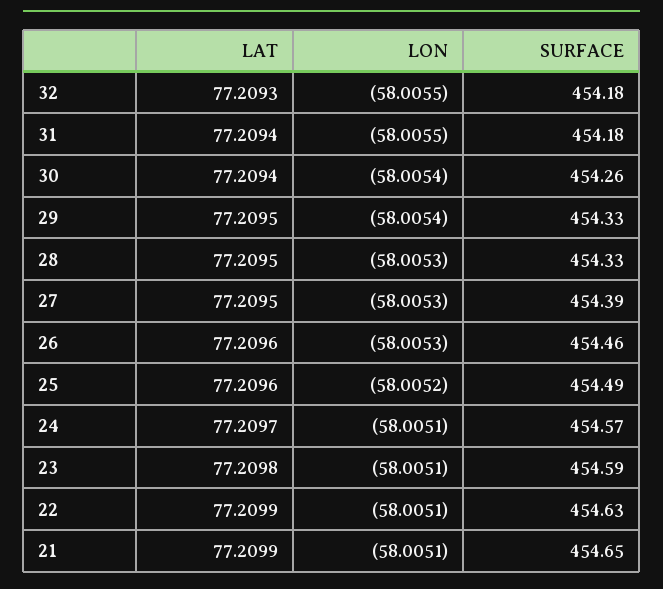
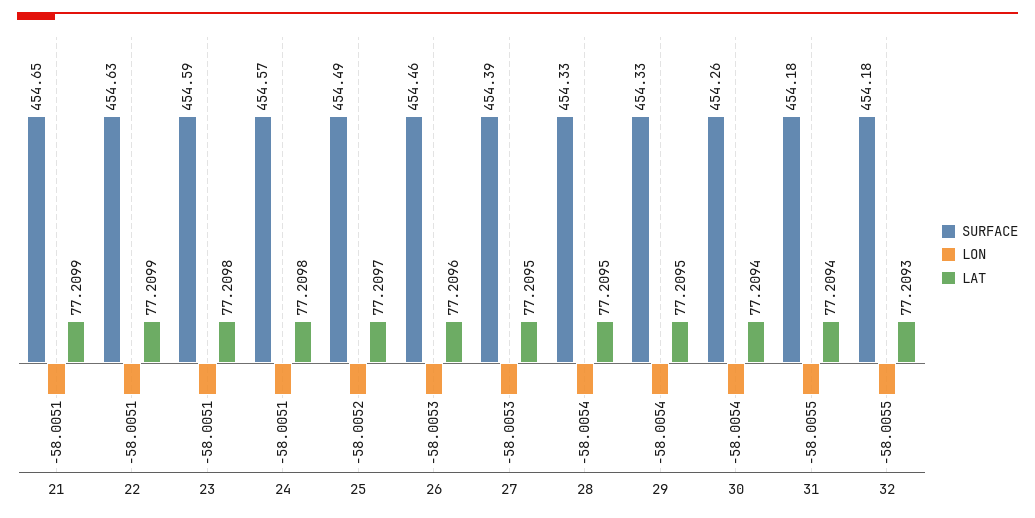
LON, 28: -58.0053 -> -58.0054
LAT, 25: 77.2096 -> 77.2097
LAT, 24: 77.2097 -> 77.2098

